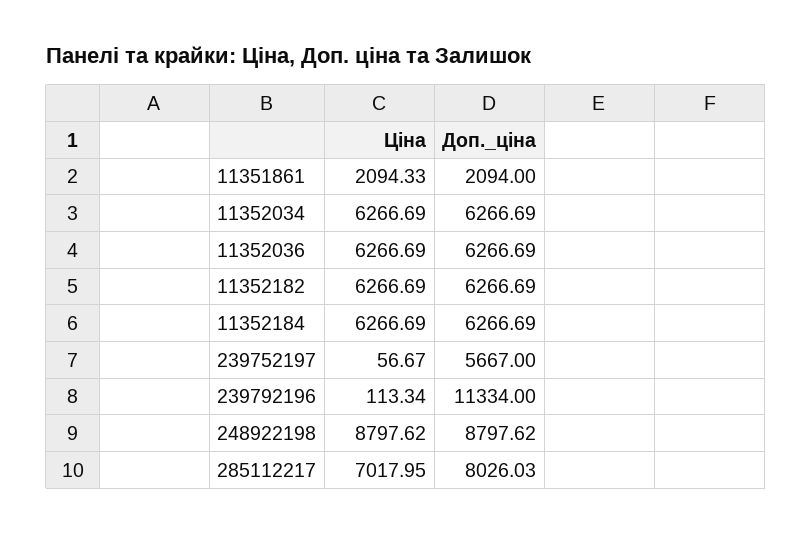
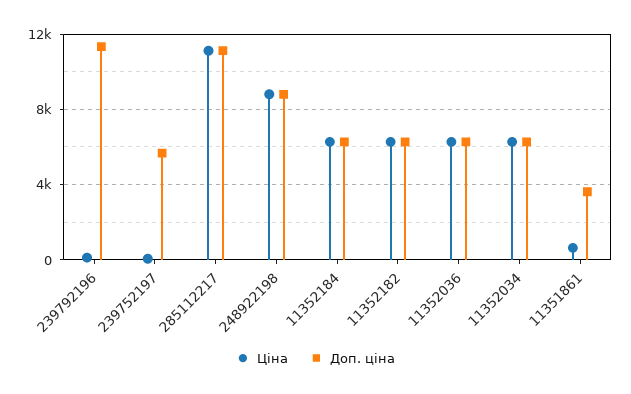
Ціна, 11351861: 2094.33 -> 500
Доп._ціна, 11351861: 2094 -> 3500
Ціна, 285112217: 7017.95 -> 11000
Доп._ціна, 285112217: 8026.03 -> 11000

